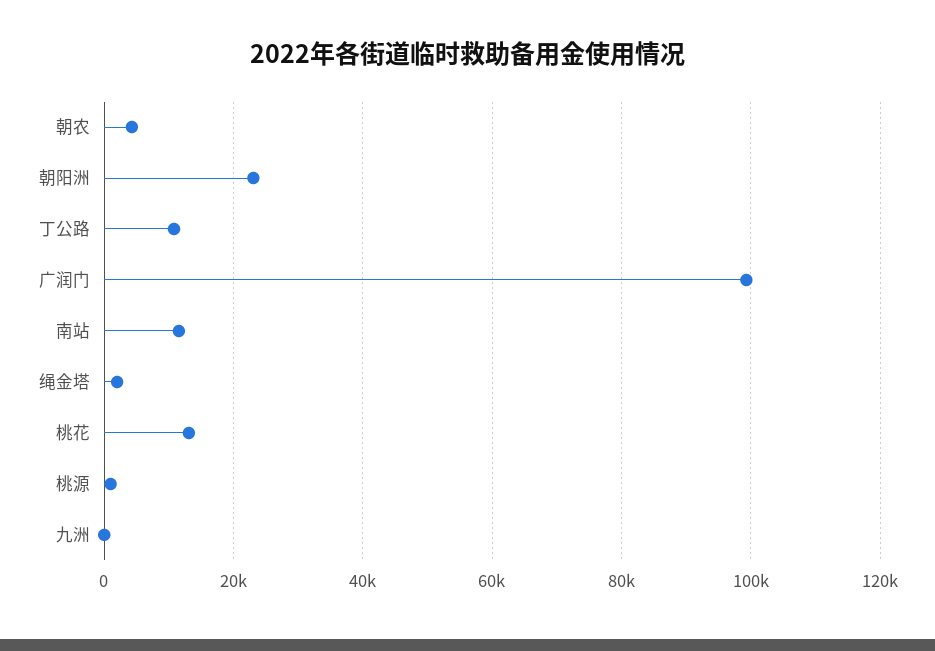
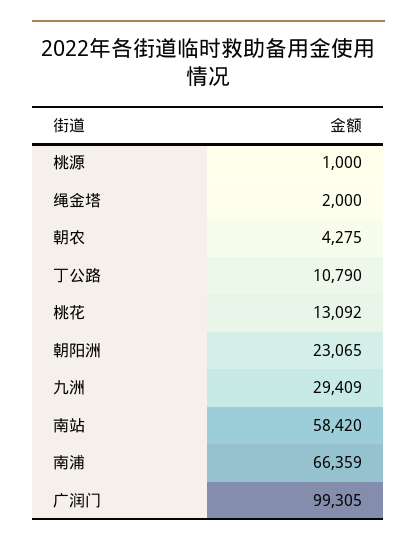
南站: 12000 -> 58420
九洲: 0 -> 29409
南浦: none -> 66359

